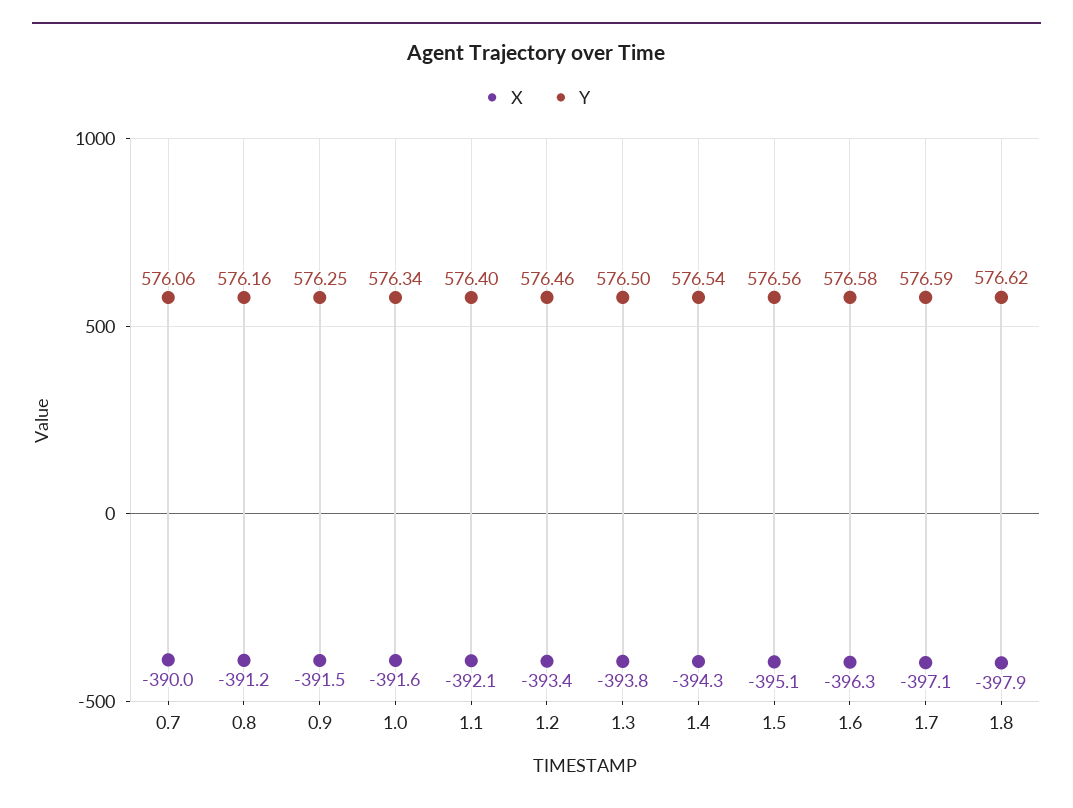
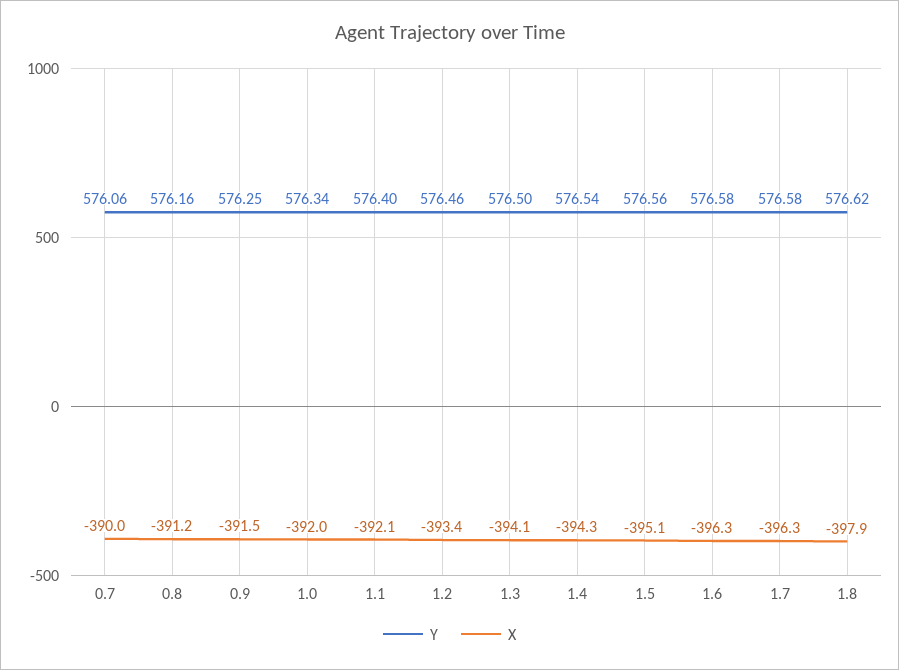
X, 1.0: -391.6 -> -392
X, 1.3: -393.8 -> -394.1
X, 1.7: -397.1 -> -396.3
Y, 1.7: 576.59 -> 576.58

